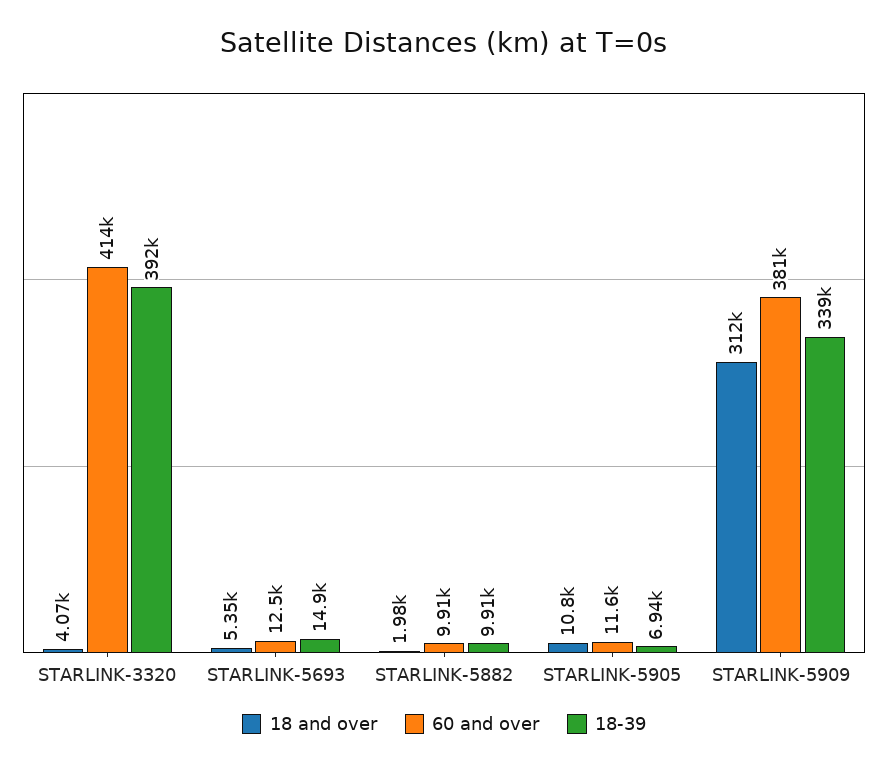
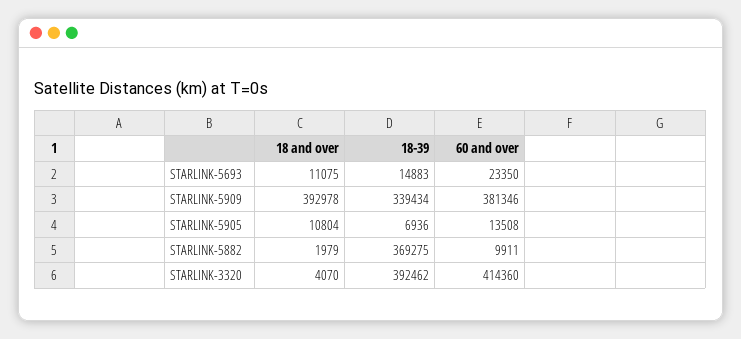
18 and over, STARLINK-5693: 5350 -> 11075
60 and over, STARLINK-5693: 12500 -> 23350
18-39, STARLINK-5882: 9910 -> 369275
60 and over, STARLINK-5905: 11600 -> 13508
18 and over, STARLINK-5909: 312000 -> 392978

